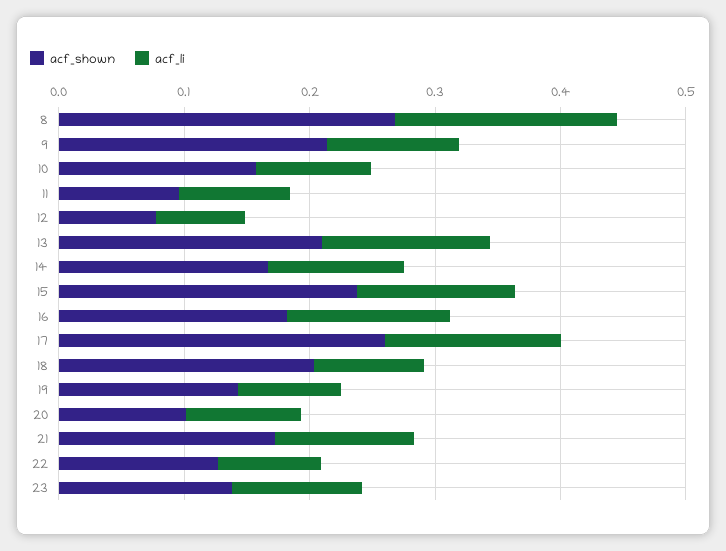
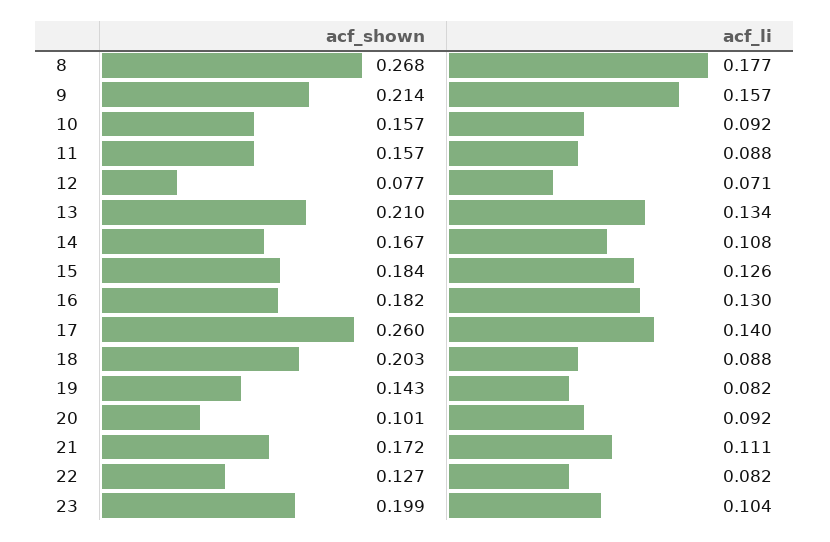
acf_li, 9: 0.1 -> 0.157
acf_shown, 11: 0.1 -> 0.157
acf_shown, 15: 0.24 -> 0.184
acf_shown, 23: 0.14 -> 0.199

